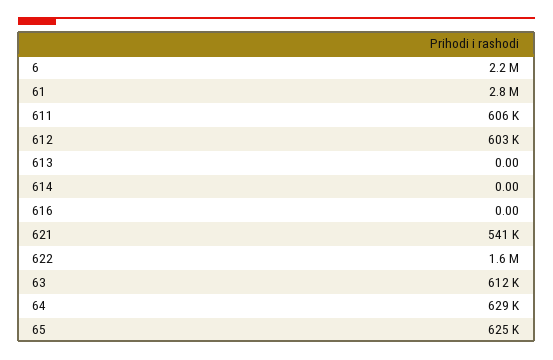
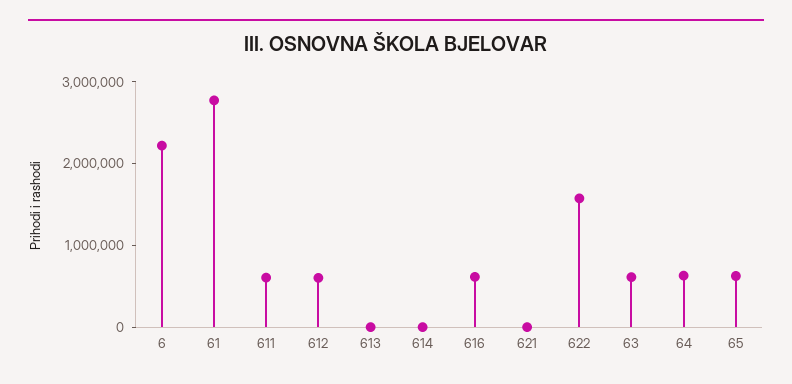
616: 0 -> 600000
621: 541000 -> 0

